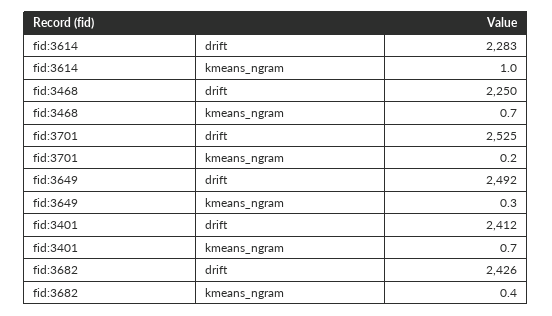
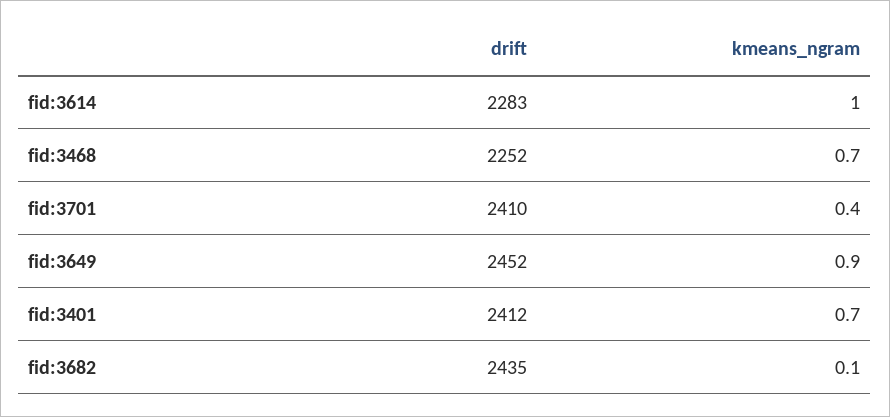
fid:3468, drift: 2250 -> 2252
fid:3701, drift: 2525 -> 2410
fid:3701, kmeans_ngram: 0.2 -> 0.4
fid:3649, drift: 2492 -> 2452
fid:3649, kmeans_ngram: 0.3 -> 0.9
fid:3682, drift: 2426 -> 2435
fid:3682, kmeans_ngram: 0.4 -> 0.1

